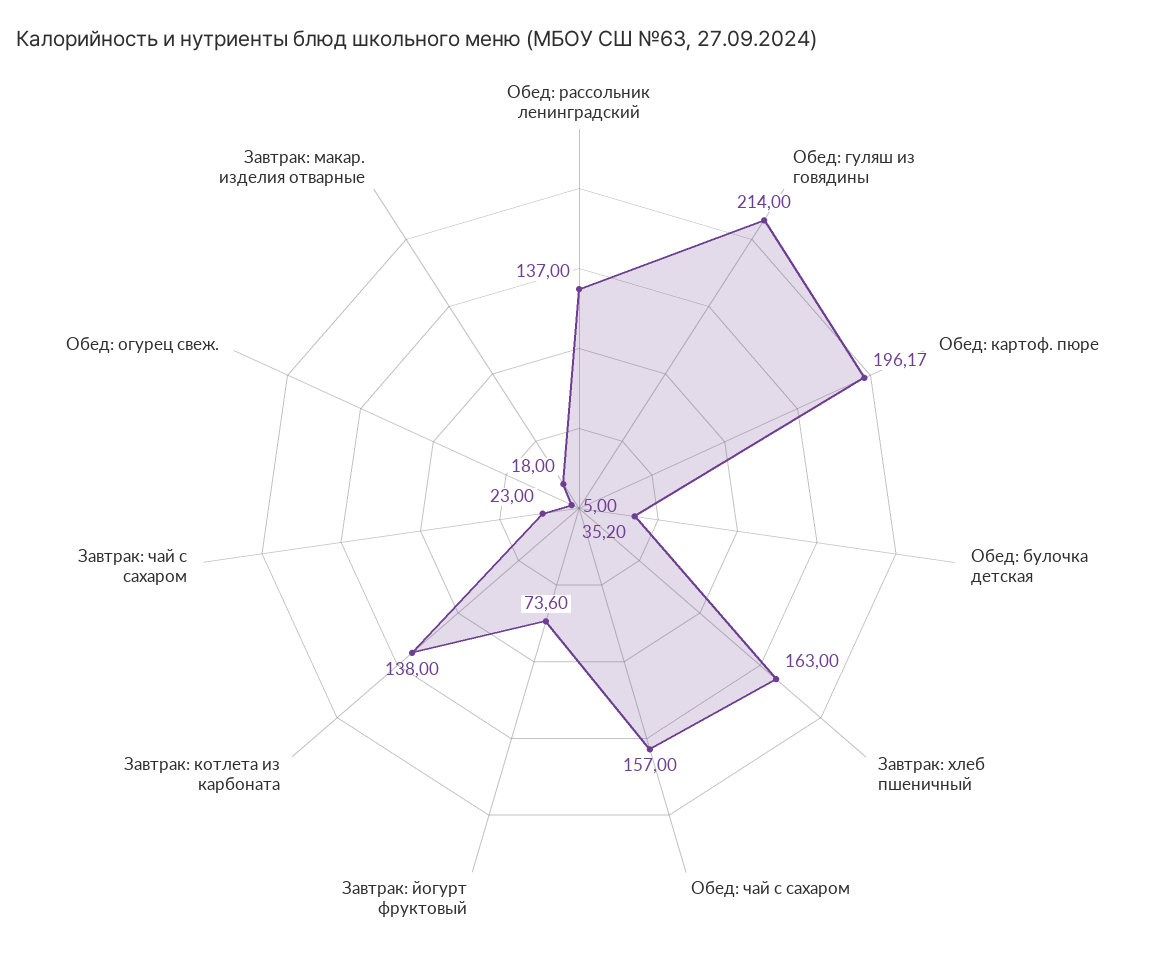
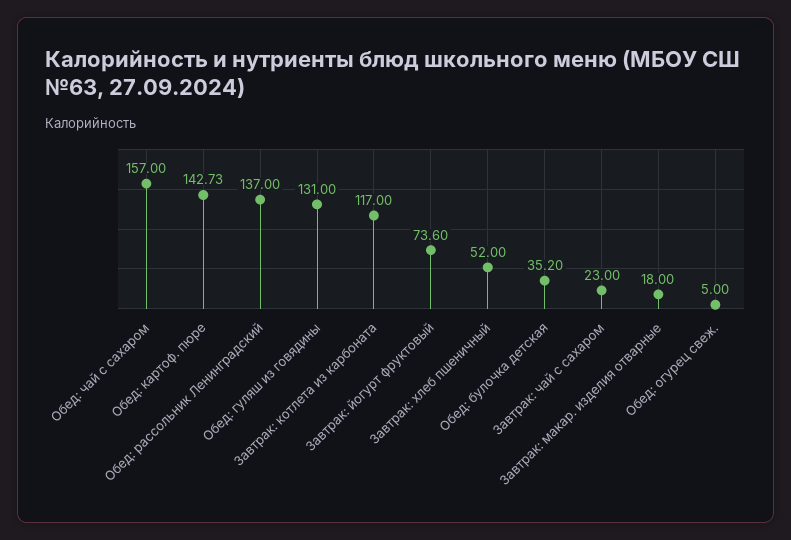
Обед: гуляш из говядины: 214 -> 131
Обед: картоф. пюре: 196.17 -> 142.73
Завтрак: хлеб пшеничный: 163 -> 52
Завтрак: котлета из карбоната: 138 -> 117

